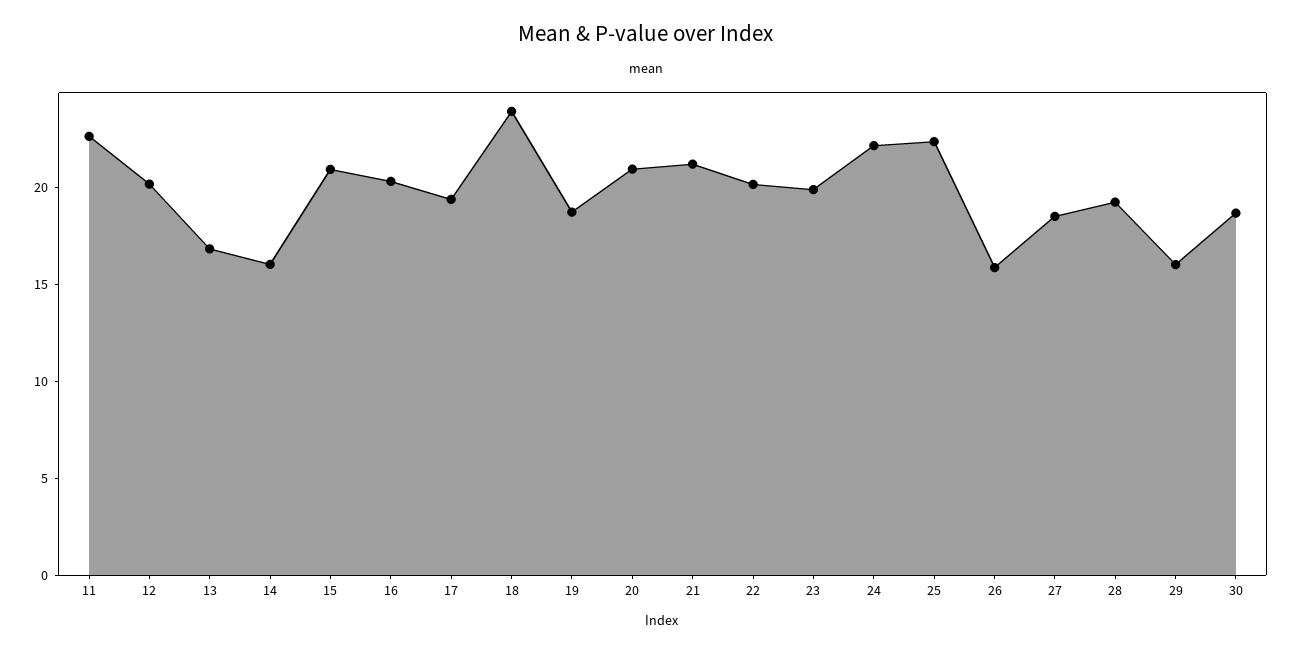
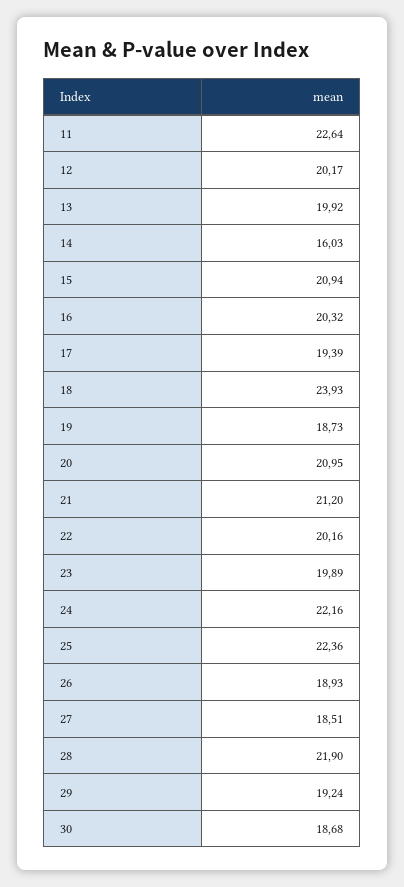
13: 17 -> 19.92
26: 16 -> 18.93
28: 19 -> 21.9
29: 16 -> 19.24

